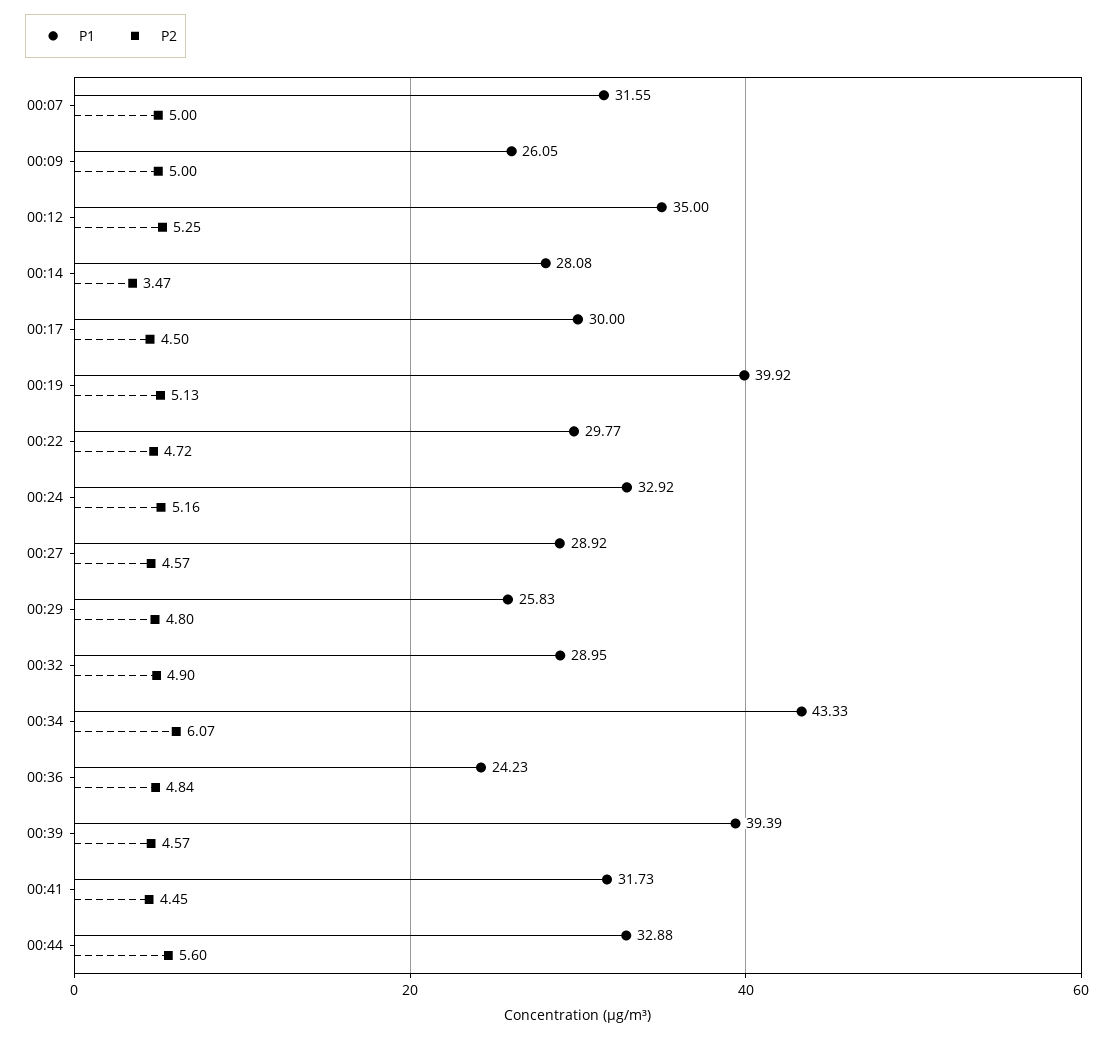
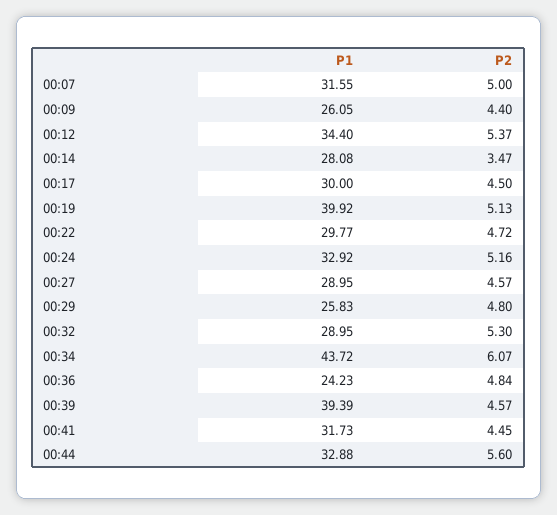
P2, 00:09: 5 -> 4.4
P1, 00:12: 35 -> 34.4
P2, 00:12: 5.25 -> 5.37
P1, 00:27: 28.92 -> 28.95
P2, 00:32: 4.9 -> 5.3
P1, 00:34: 43.33 -> 43.72

